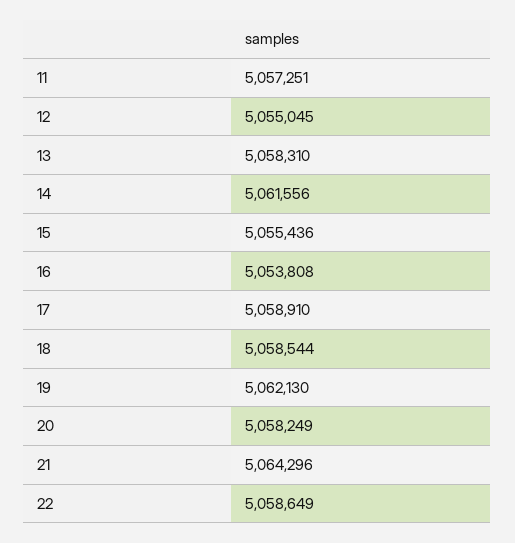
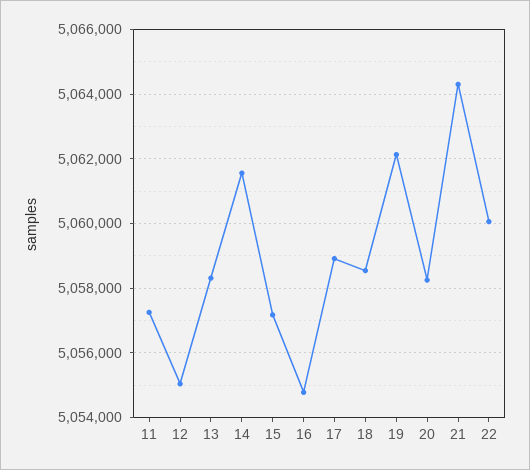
15: 5055436 -> 5057200
16: 5053808 -> 5054800
22: 5058649 -> 5060000

